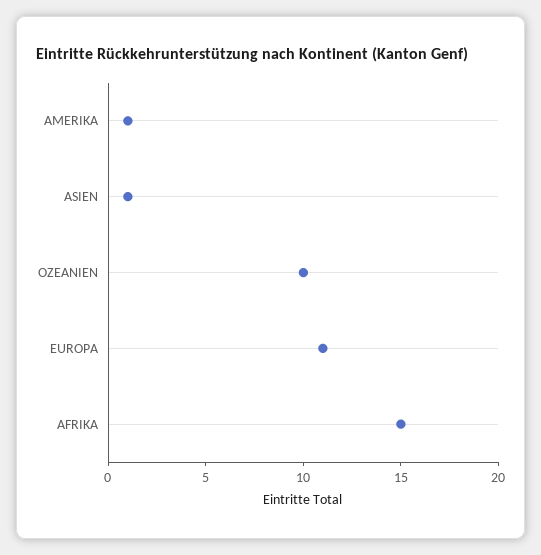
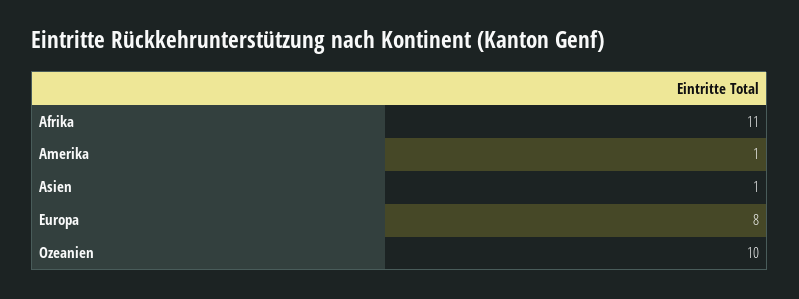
EUROPA: 11 -> 8
AFRIKA: 15 -> 11

